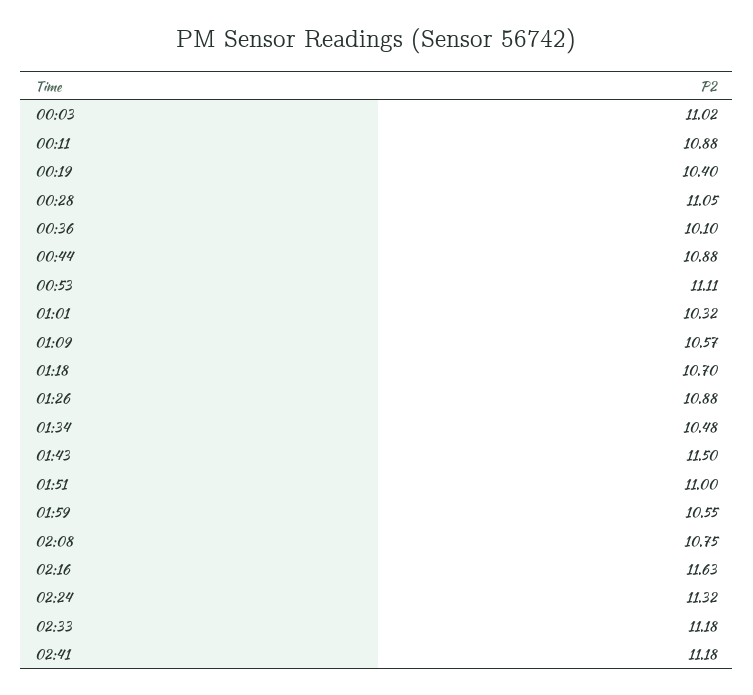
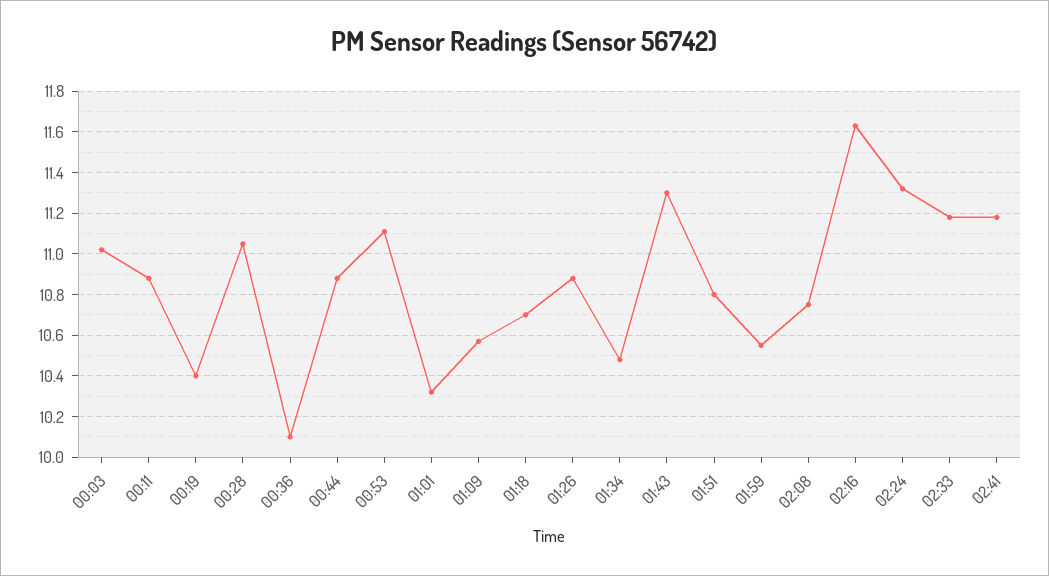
01:43: 11.5 -> 11.3
01:51: 11 -> 10.8

